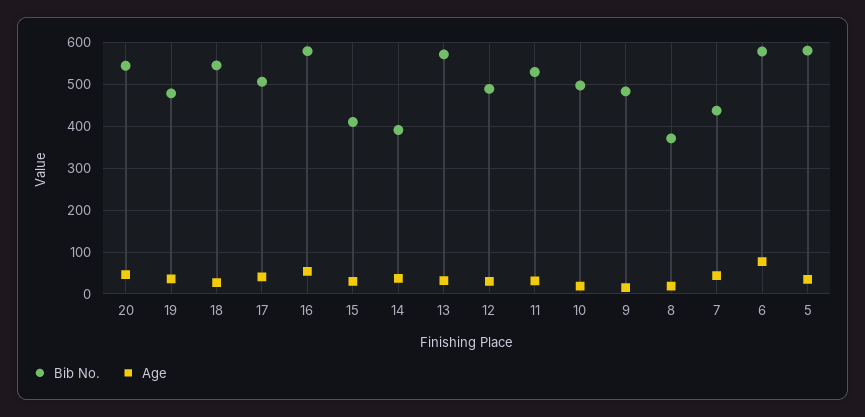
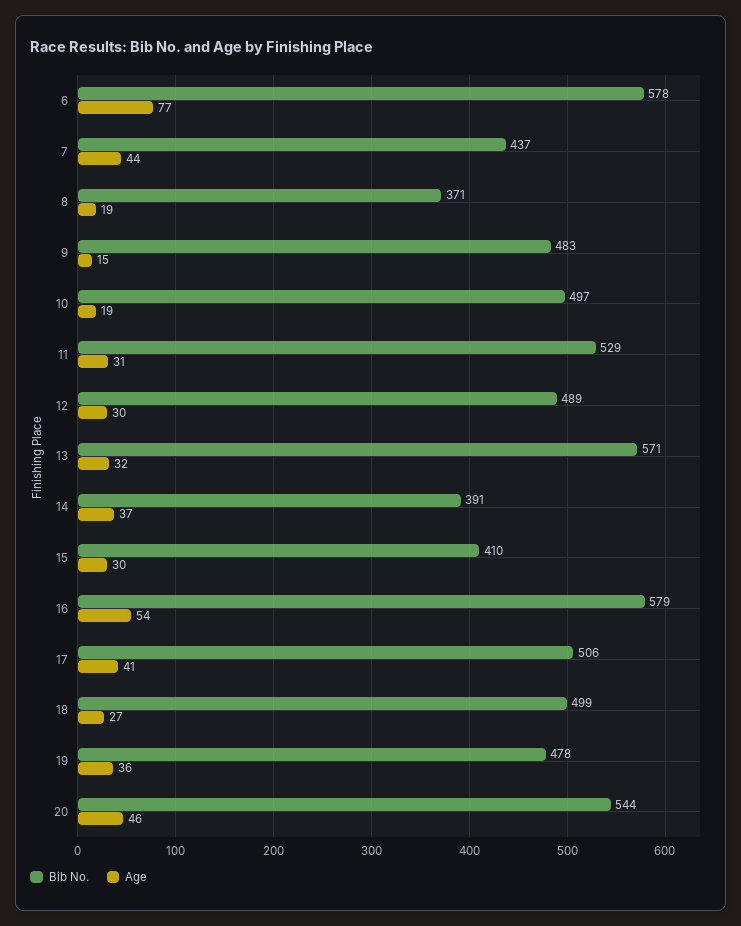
Bib No., 18: 540 -> 499
Bib No., 5: 580 -> none
Age, 5: 40 -> none

